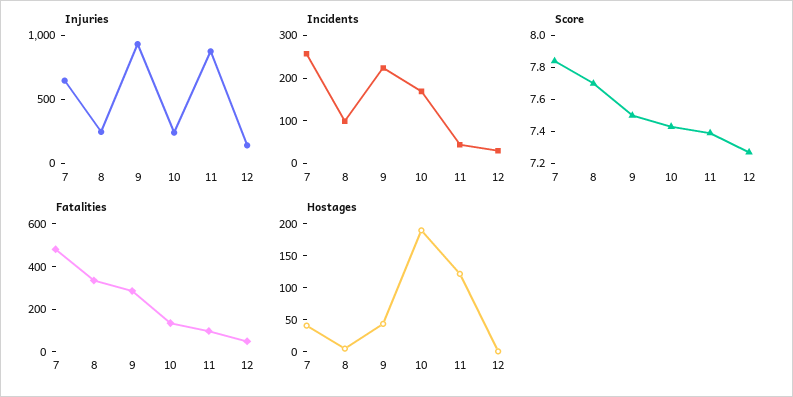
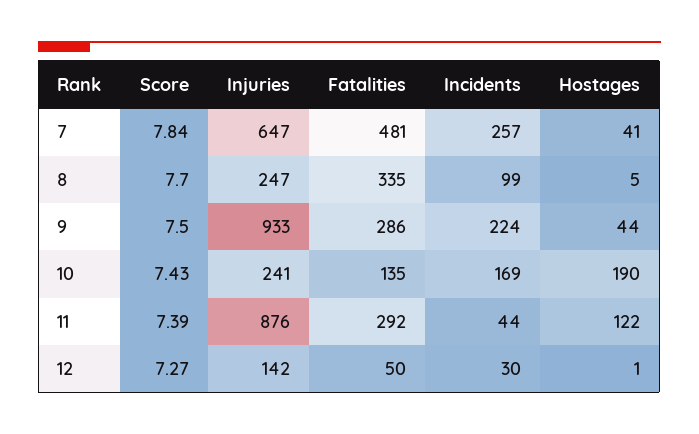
Fatalities, 11: 100 -> 292

